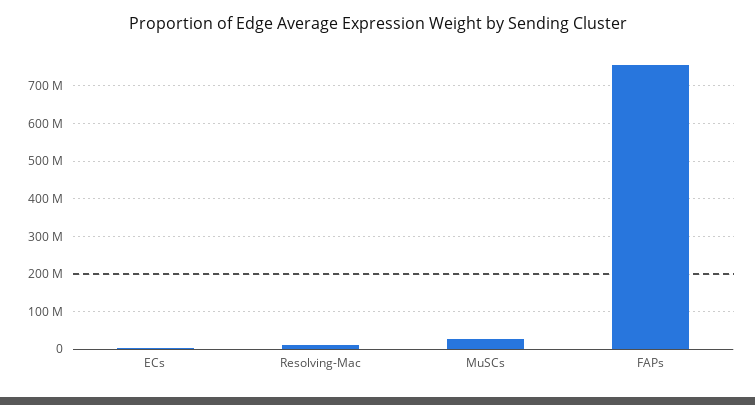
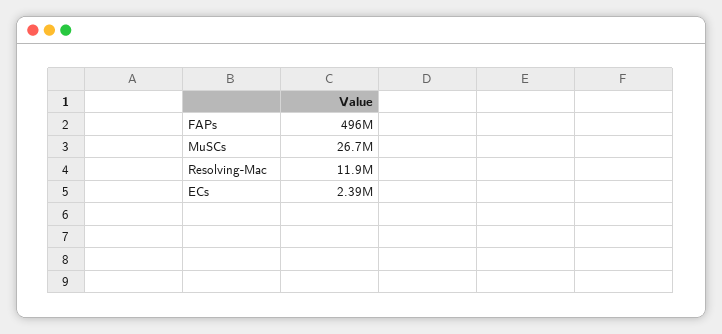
FAPs: 760000000 -> 496000000

